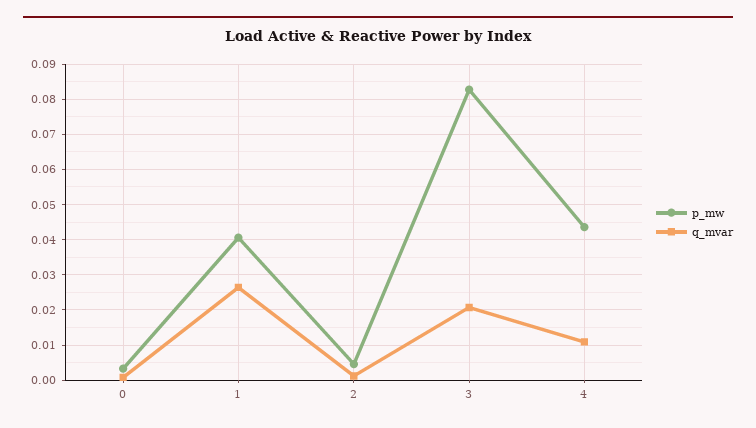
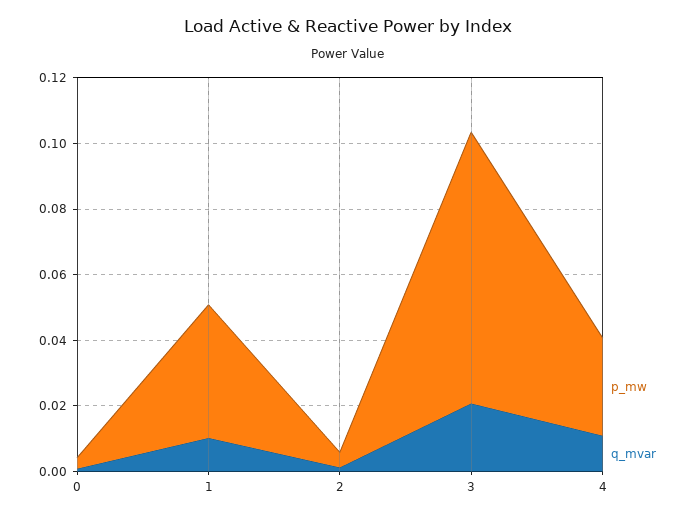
q_mvar, 1: 0.026 -> 0.01
p_mw, 4: 0.044 -> 0.03

